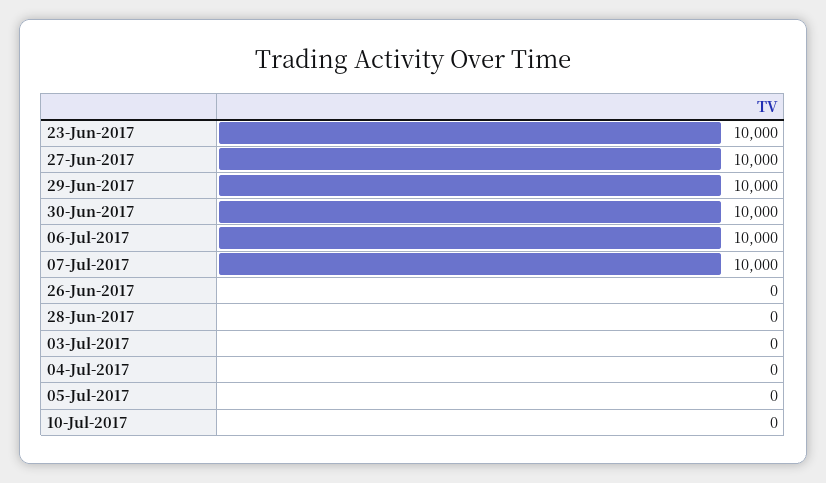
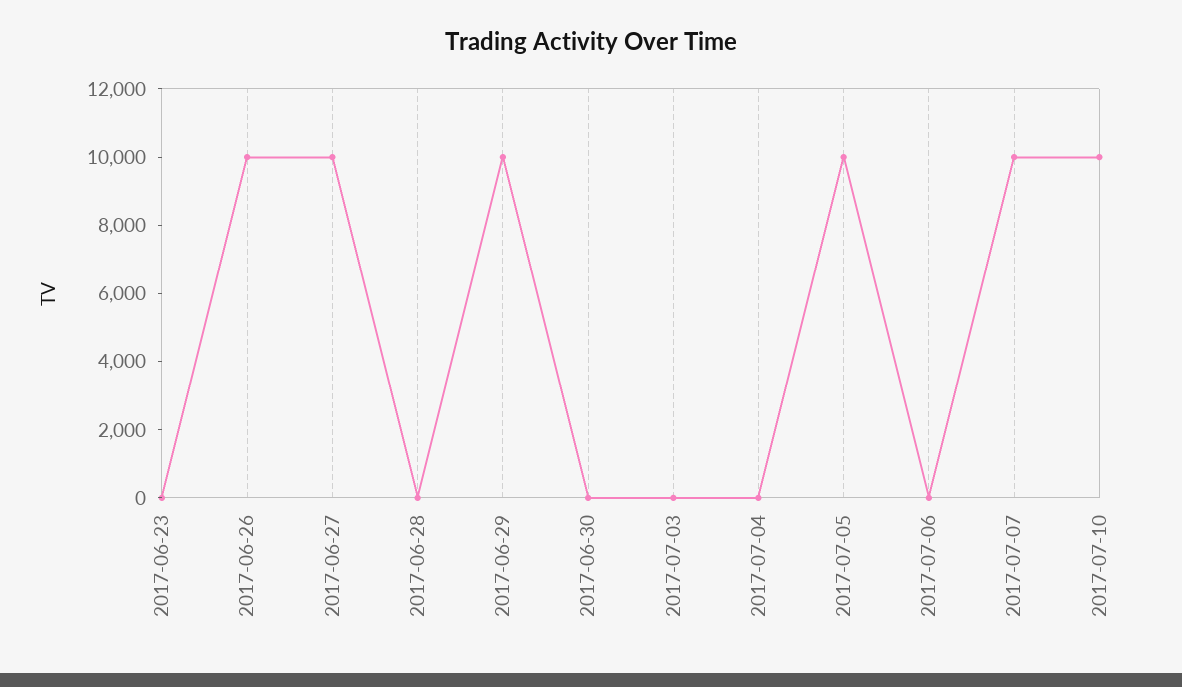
23-Jun-2017: 10000 -> 0
30-Jun-2017: 10000 -> 0
06-Jul-2017: 10000 -> 0
26-Jun-2017: 0 -> 10000
05-Jul-2017: 0 -> 10000
10-Jul-2017: 0 -> 10000

